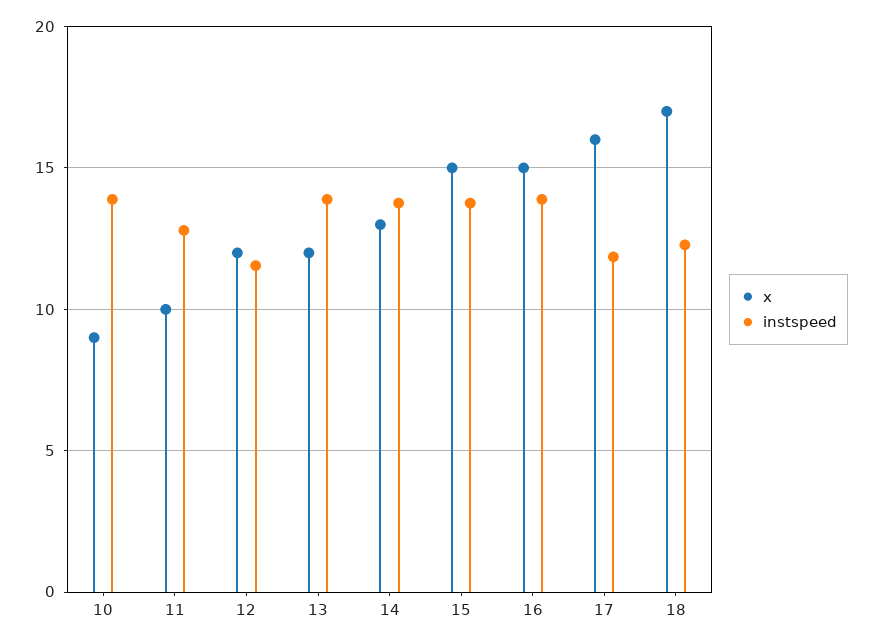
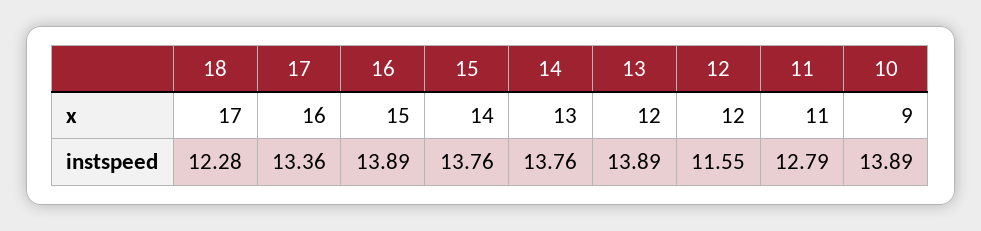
x, 11: 10 -> 11
x, 15: 15 -> 14
instspeed, 17: 12 -> 13.36

